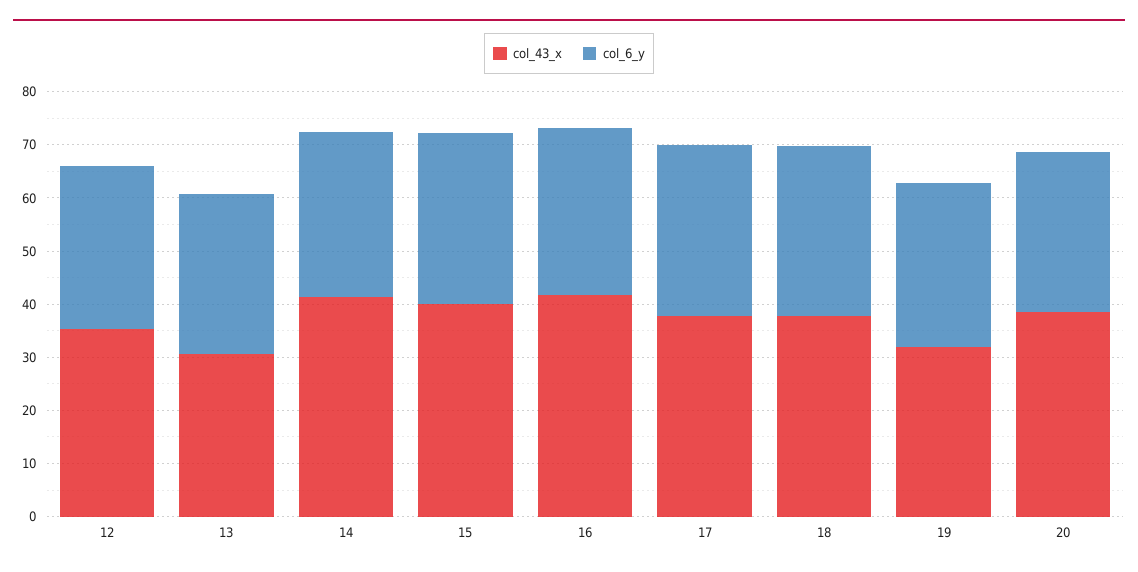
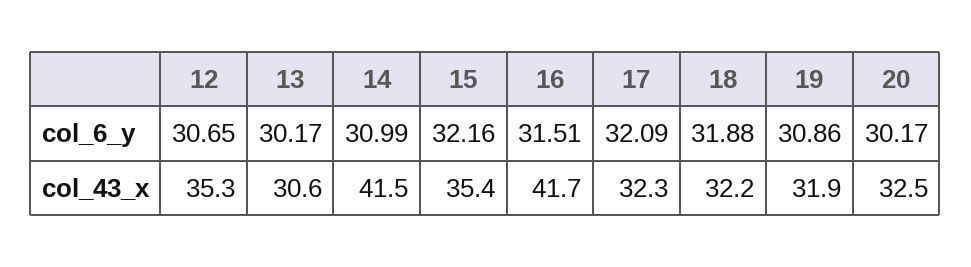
col_43_x, 15: 40 -> 35.4
col_43_x, 17: 38 -> 32.3
col_43_x, 18: 38 -> 32.2
col_43_x, 20: 38 -> 32.5

